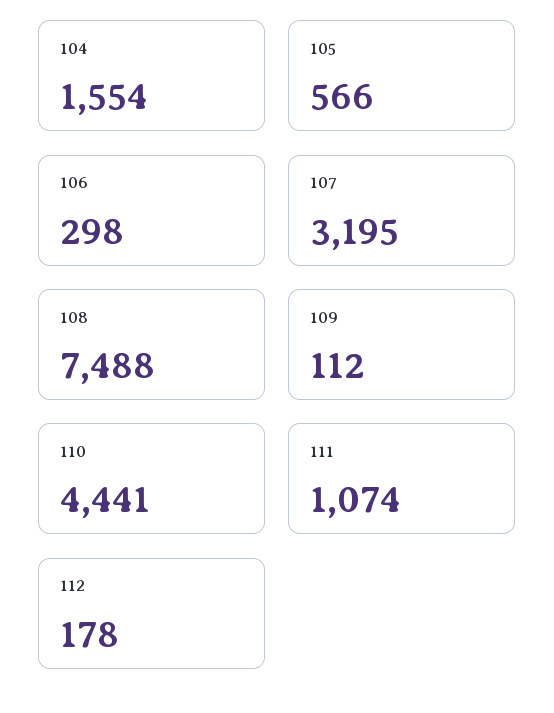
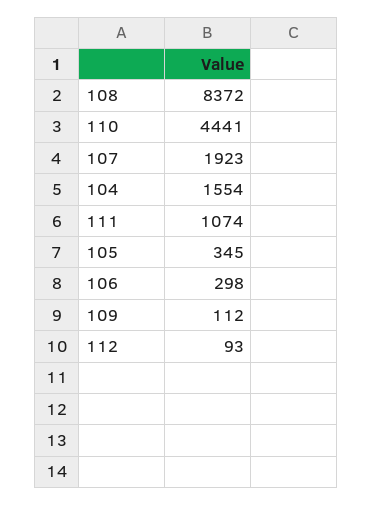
105: 566 -> 345
107: 3195 -> 1923
108: 7488 -> 8372
112: 178 -> 93

